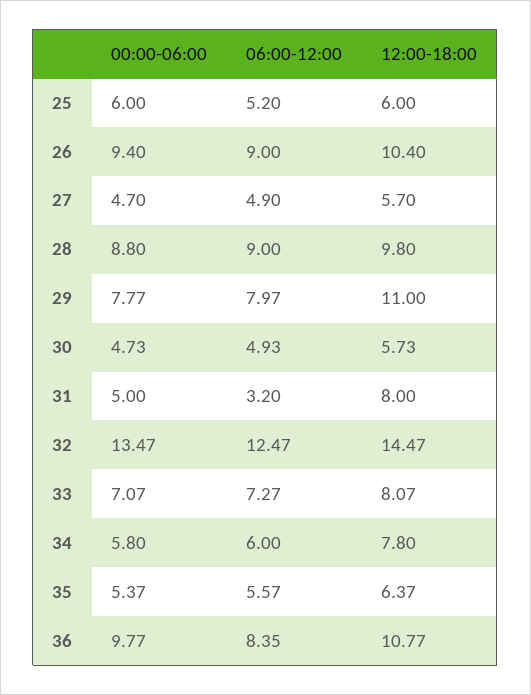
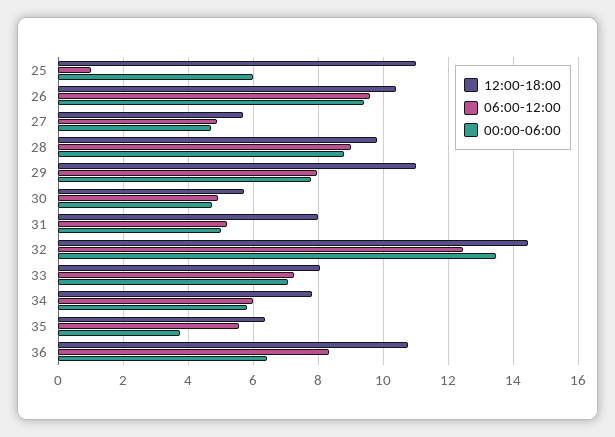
06:00-12:00, 25: 5.2 -> 1
12:00-18:00, 25: 6 -> 11
06:00-12:00, 26: 9 -> 9.6
06:00-12:00, 31: 3.2 -> 5.2
00:00-06:00, 35: 5.37 -> 3.8
00:00-06:00, 36: 9.77 -> 6.4

